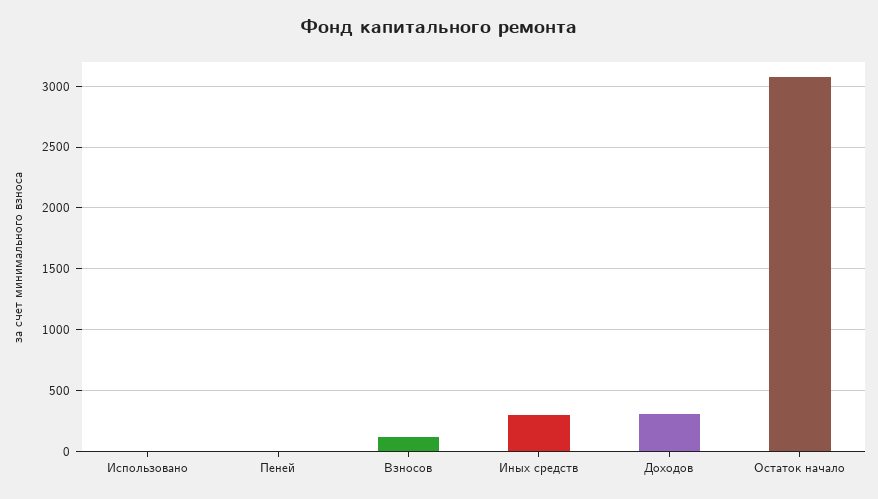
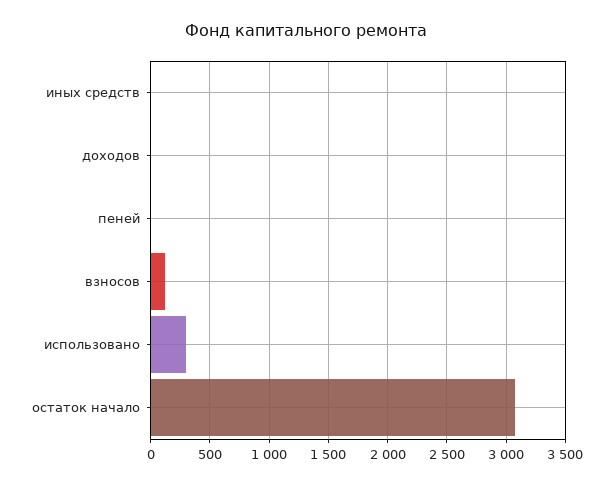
Использовано: 0 -> 300
Иных средств: 300 -> 0
Доходов: 300 -> 0

